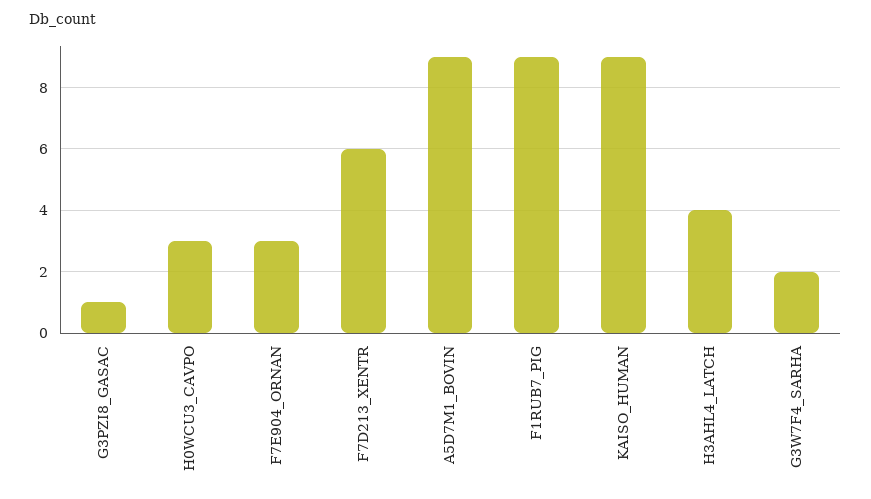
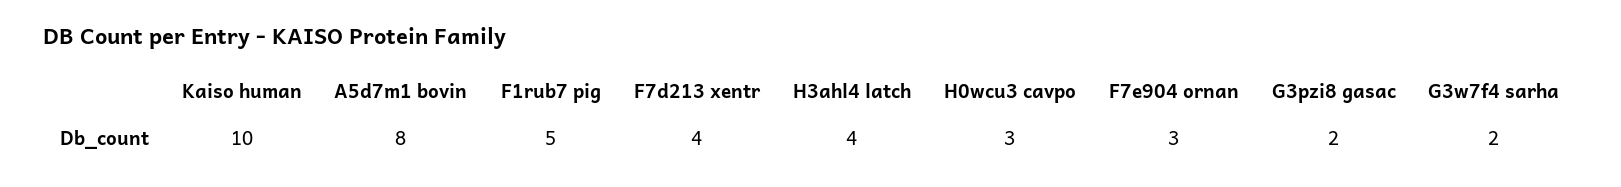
G3PZI8_GASAC: 1 -> 2
F7D213_XENTR: 6 -> 4
A5D7M1_BOVIN: 9 -> 8
F1RUB7_PIG: 9 -> 5
KAISO_HUMAN: 9 -> 10

